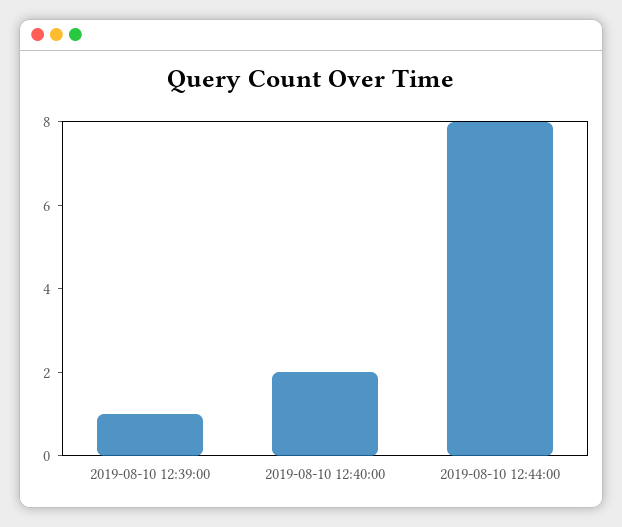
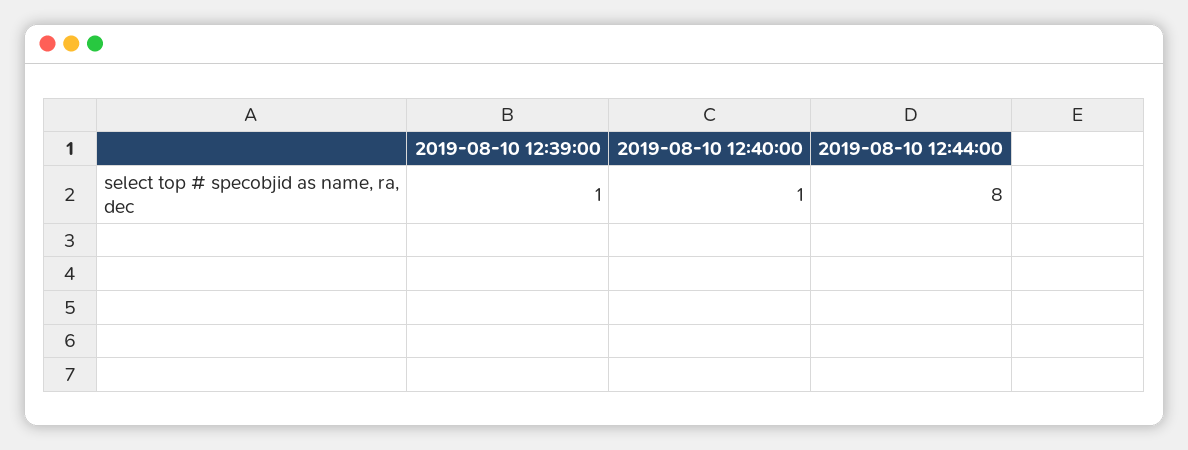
2019-08-10 12:40:00: 2 -> 1

